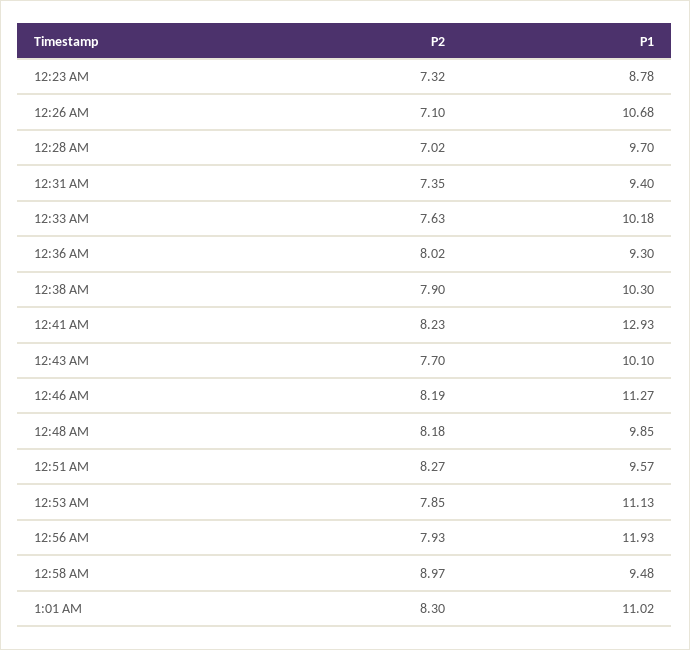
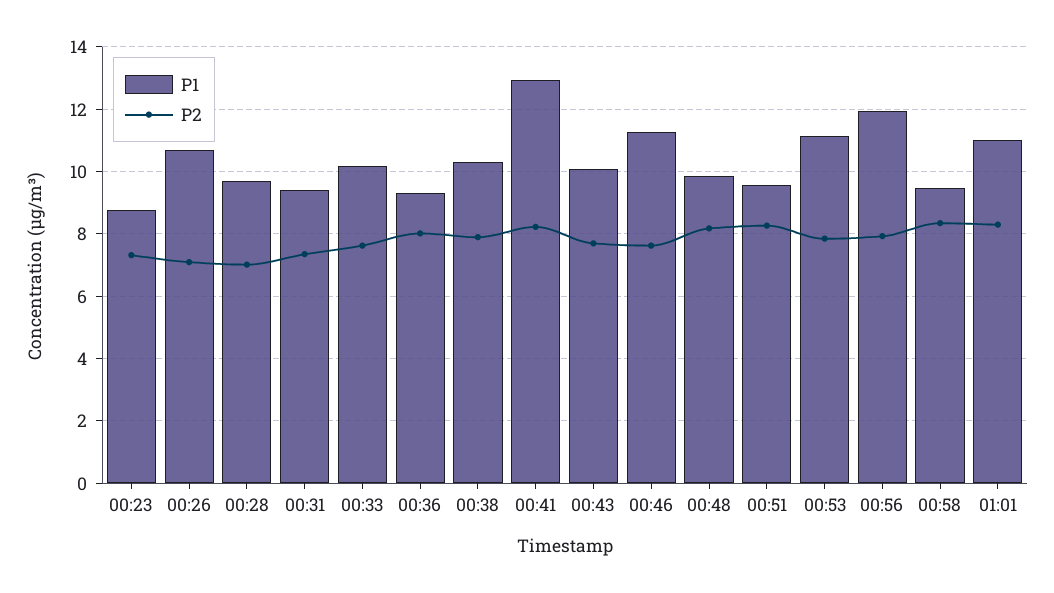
P2, 12:46 AM: 8.19 -> 7.6
P2, 12:58 AM: 8.97 -> 8.4

